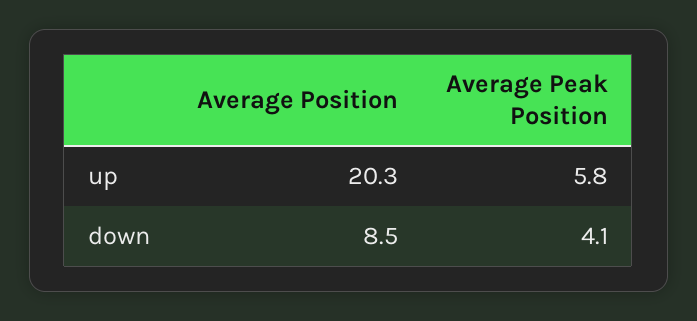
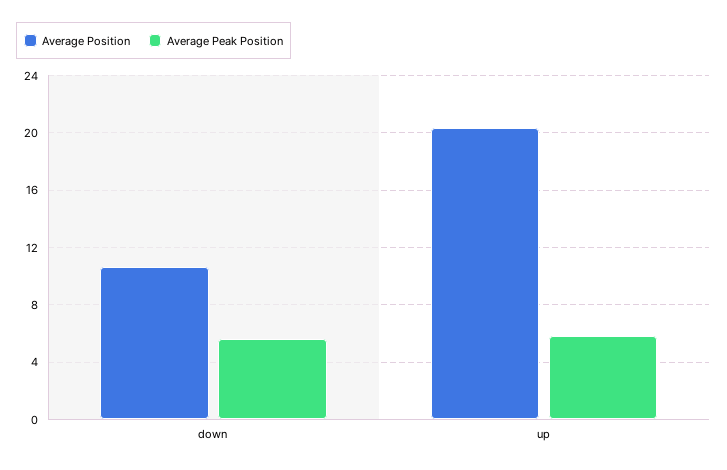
Average Position, down: 8.5 -> 10.5
Average Peak Position, down: 4.1 -> 5.5

